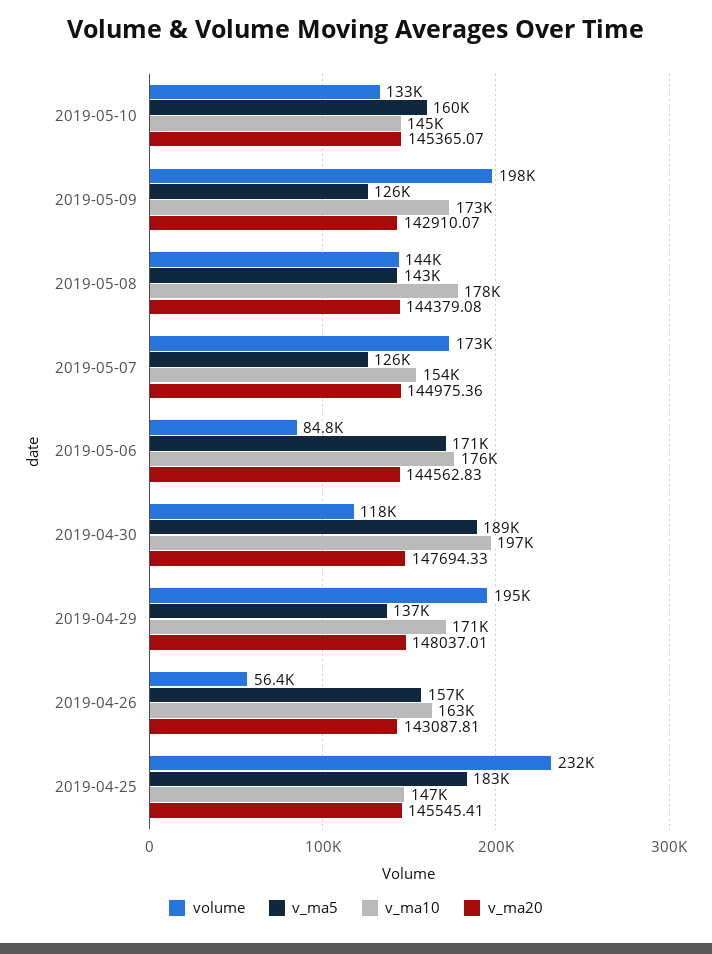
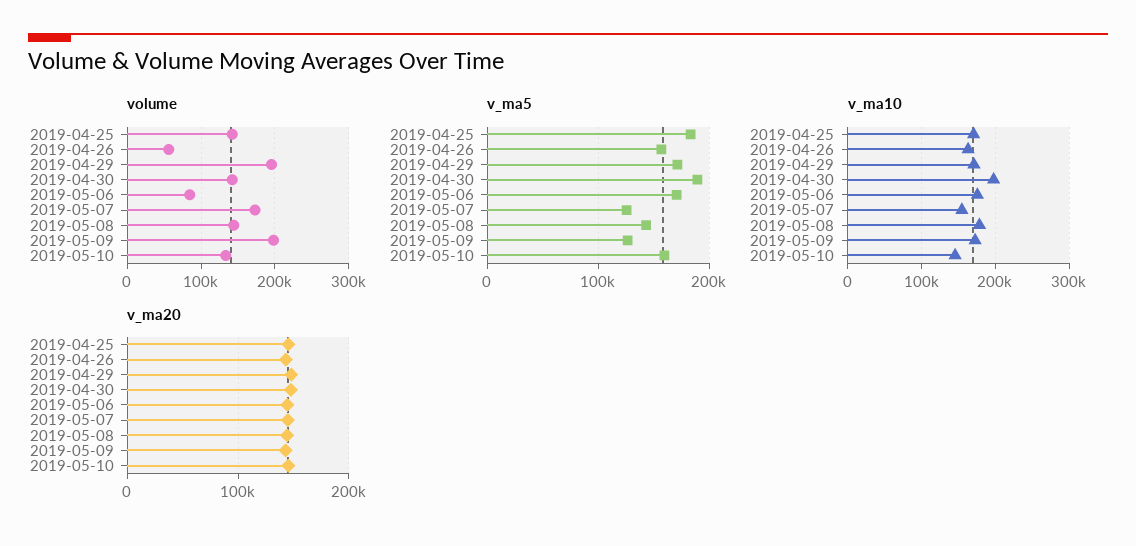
volume, 2019-04-30: 118000 -> 140000
v_ma5, 2019-04-29: 137000 -> 170000
volume, 2019-04-25: 232000 -> 140000
v_ma10, 2019-04-25: 147000 -> 170000

